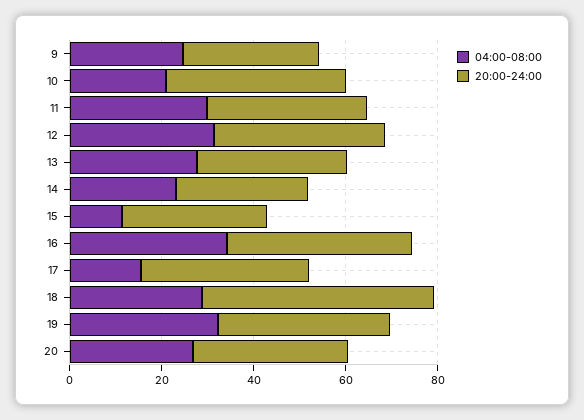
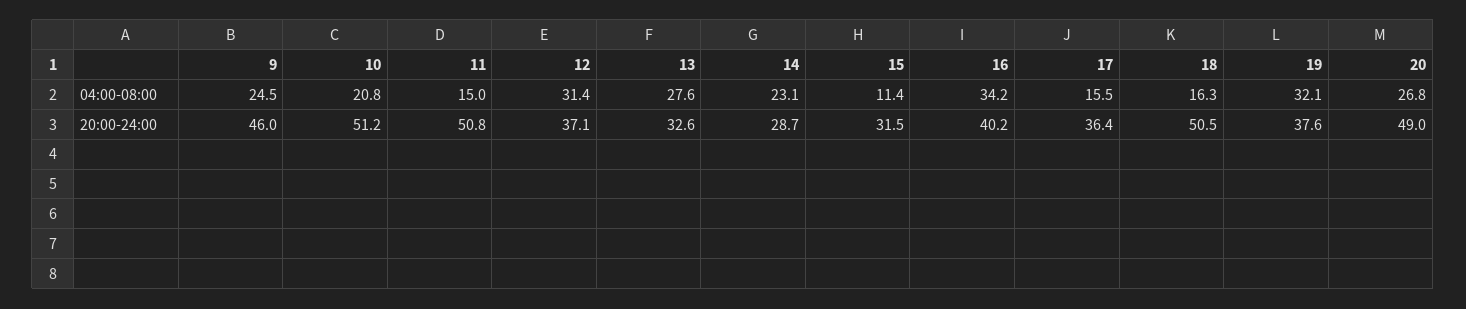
20:00-24:00, 9: 30 -> 46
20:00-24:00, 10: 40 -> 51.2
04:00-08:00, 11: 30 -> 15
20:00-24:00, 11: 35 -> 50.8
04:00-08:00, 18: 30 -> 16.3
20:00-24:00, 20: 35 -> 49

